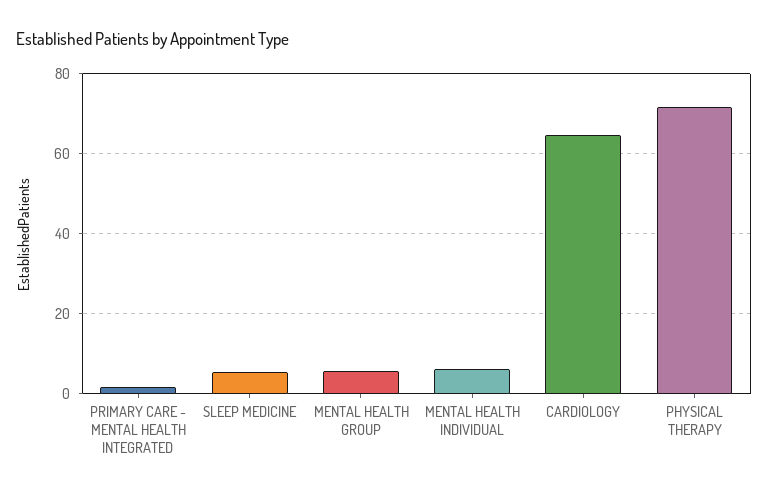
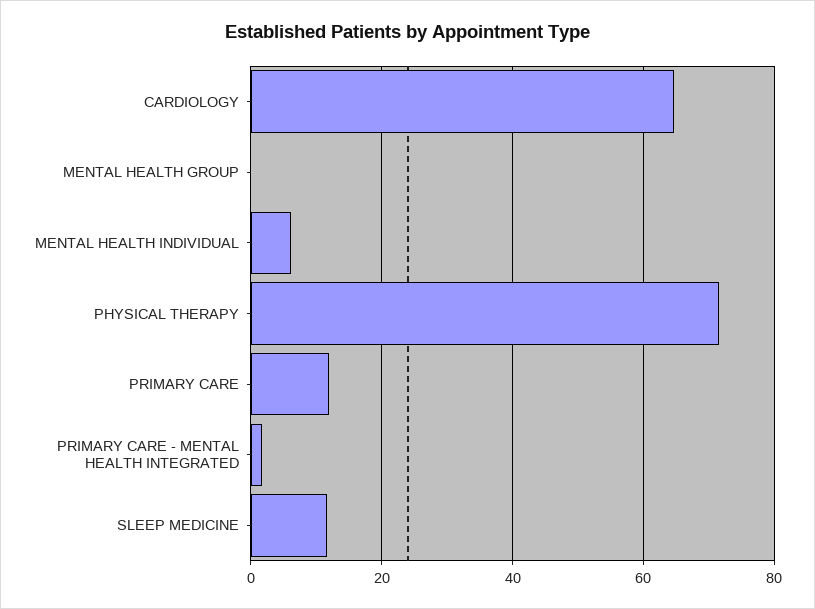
SLEEP MEDICINE: 6 -> 12
MENTAL HEALTH GROUP: 6 -> 0
PRIMARY CARE: none -> 12

